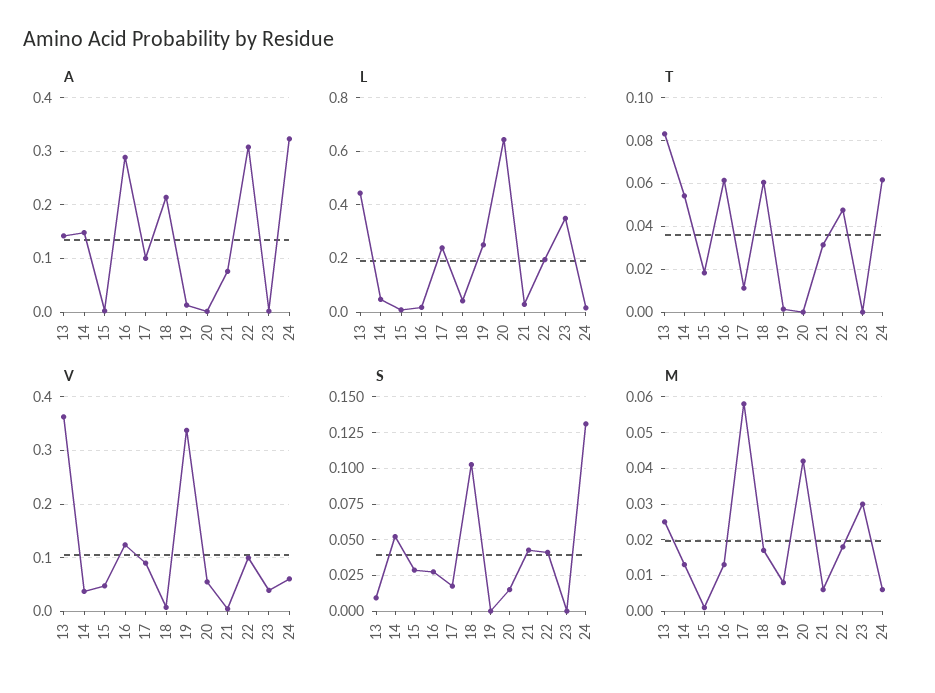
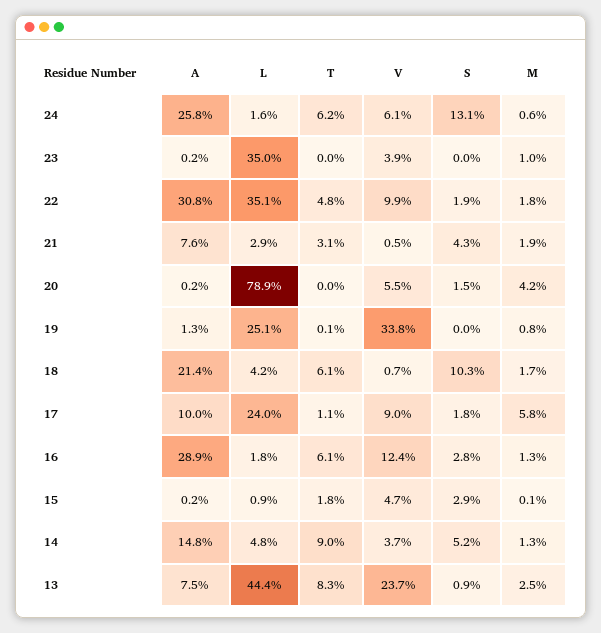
A, 13: 0.14 -> 0.075
A, 24: 0.32 -> 0.258
L, 20: 0.65 -> 0.789
L, 22: 0.2 -> 0.351
T, 14: 0.055 -> 0.09
V, 13: 0.36 -> 0.237
S, 22: 0.04 -> 0.019
M, 21: 0.005 -> 0.019
M, 23: 0.03 -> 0.01

